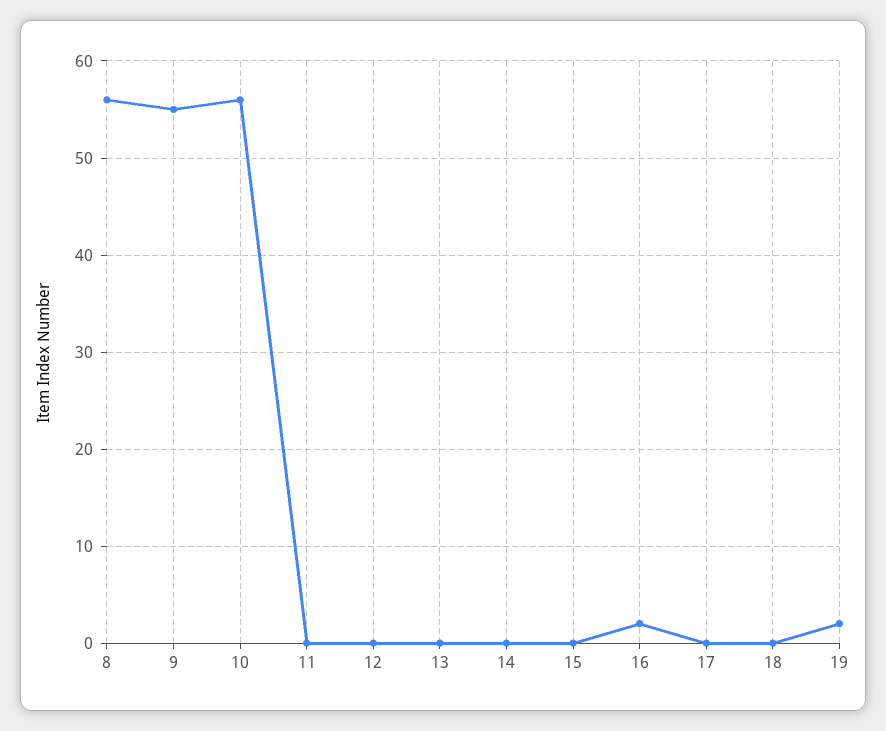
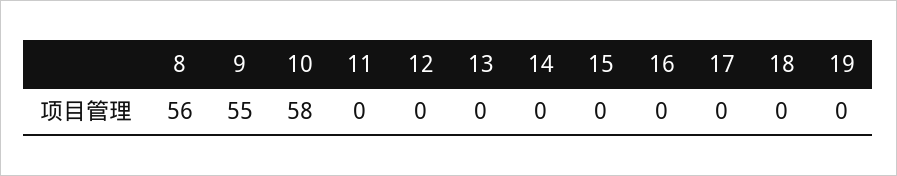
10: 56 -> 58
16: 2 -> 0
19: 2 -> 0

